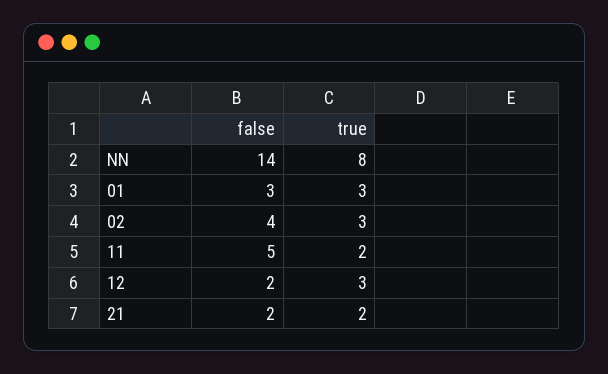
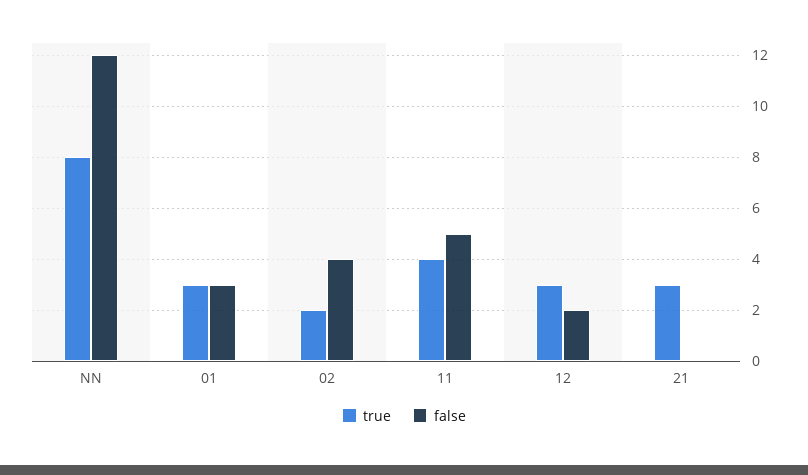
false, NN: 14 -> 12
true, 02: 3 -> 2
true, 11: 2 -> 4
false, 21: 2 -> 0
true, 21: 2 -> 3

